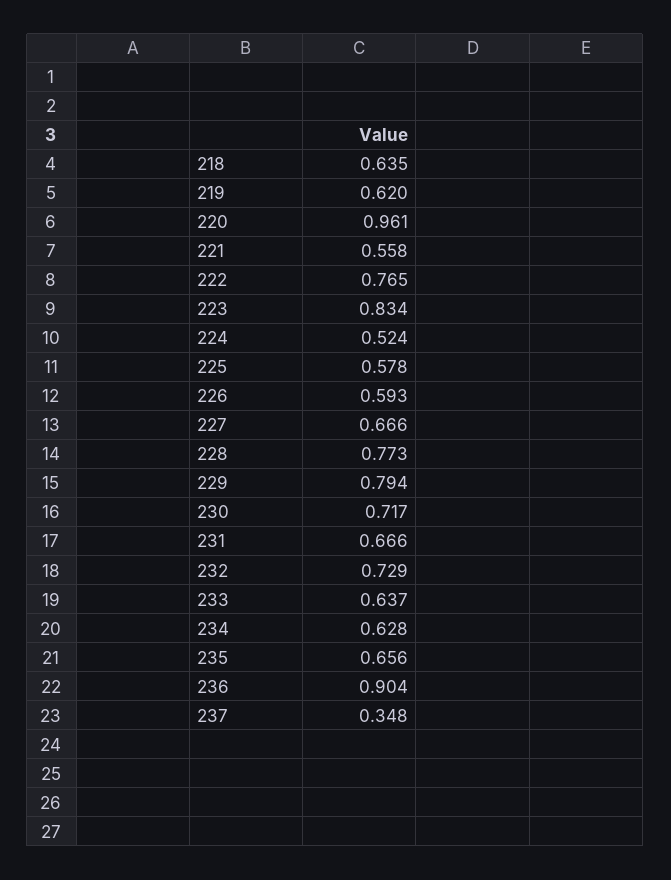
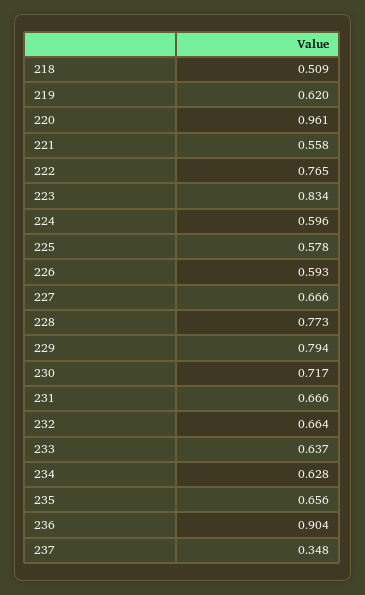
218: 0.635 -> 0.509
224: 0.524 -> 0.596
232: 0.729 -> 0.664

